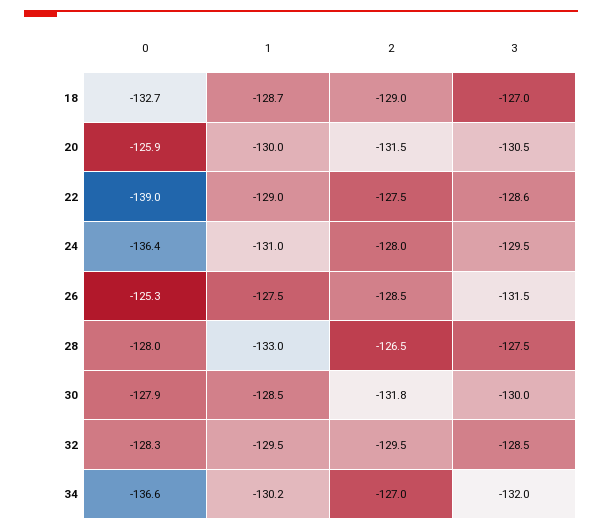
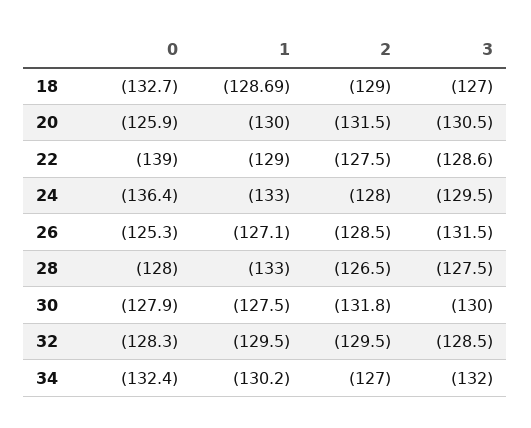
1, 24: -131 -> -133
1, 26: -127.5 -> -127.1
1, 30: -128.5 -> -127.5
0, 34: -136.6 -> -132.4

